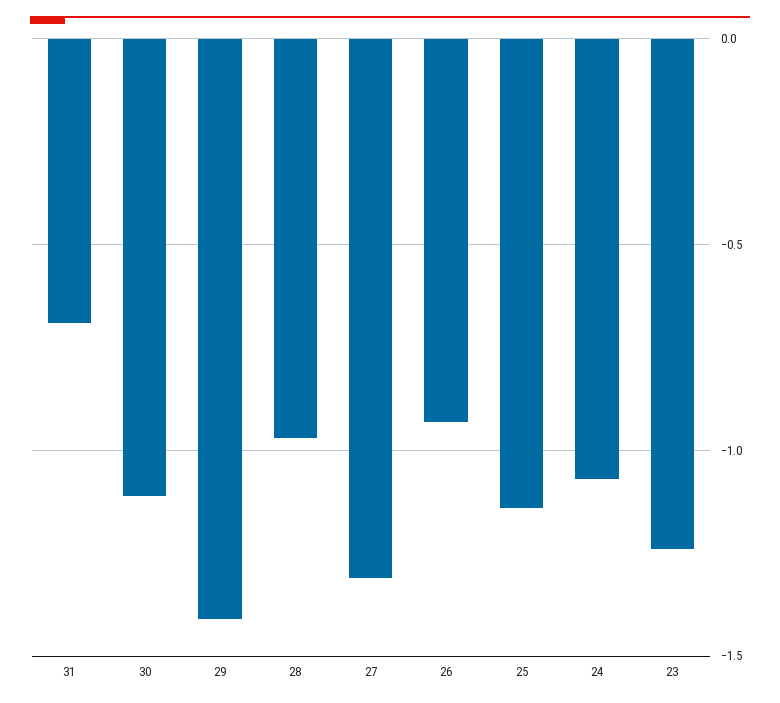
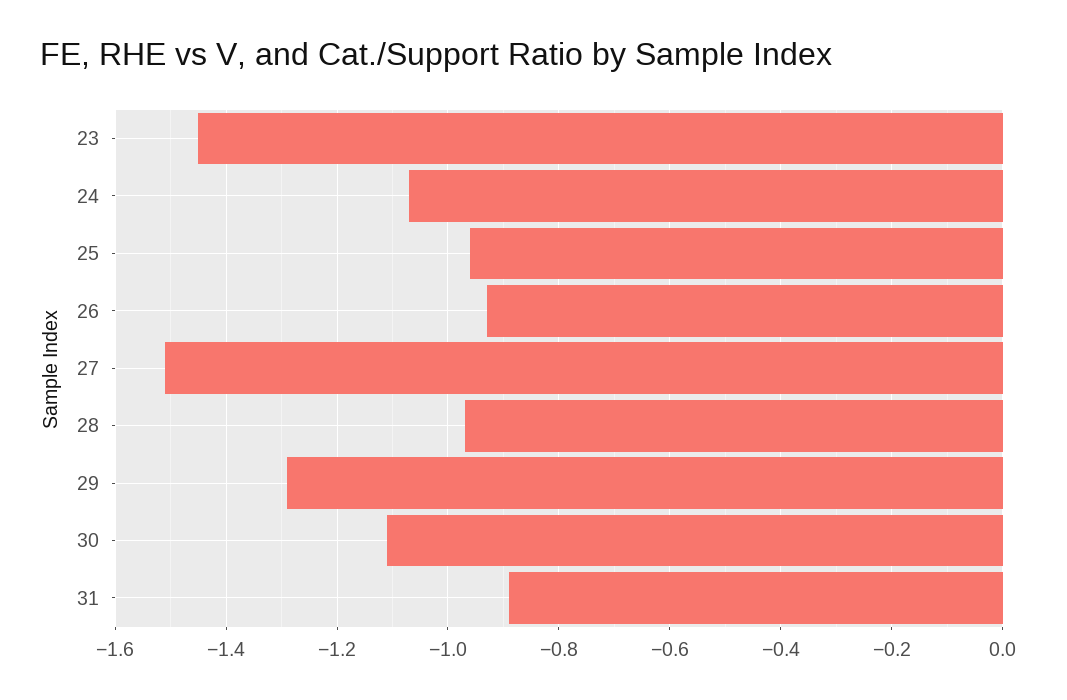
31: -0.7 -> -0.9
29: -1.4 -> -1.3
27: -1.3 -> -1.5
25: -1.15 -> -0.95
23: -1.25 -> -1.45

